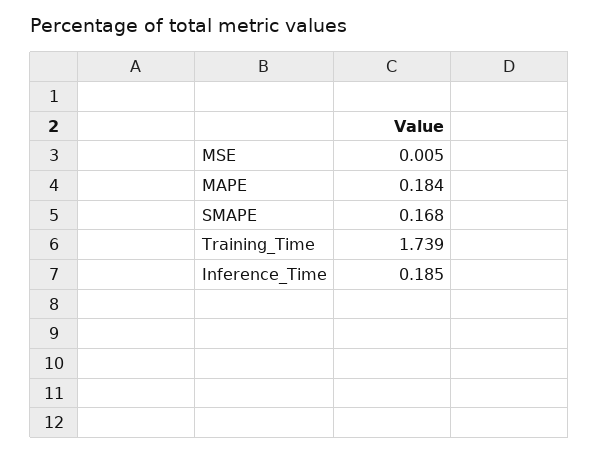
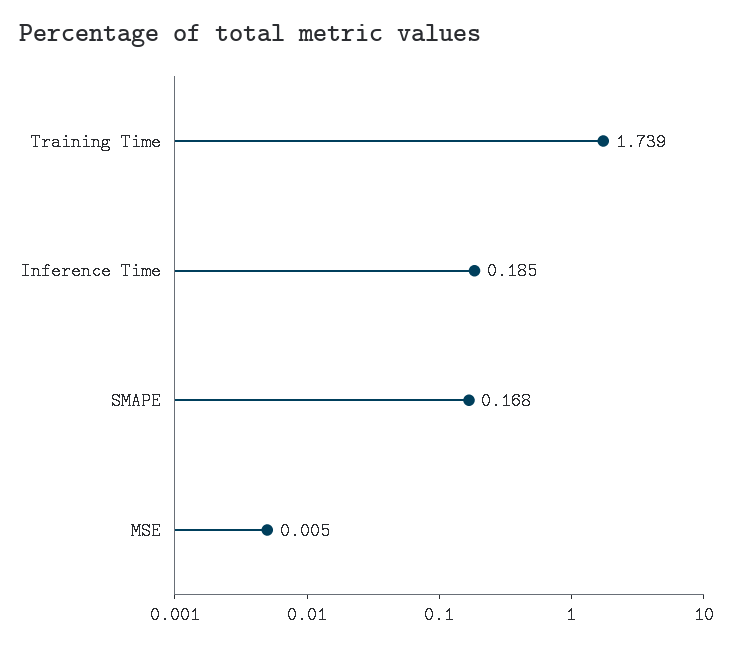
MAPE: 0.184 -> none

